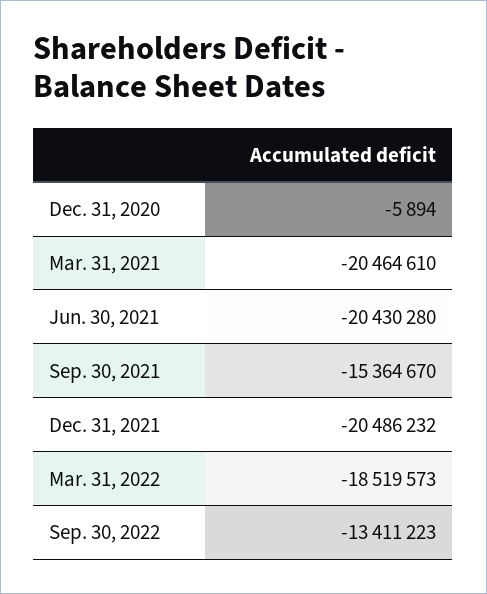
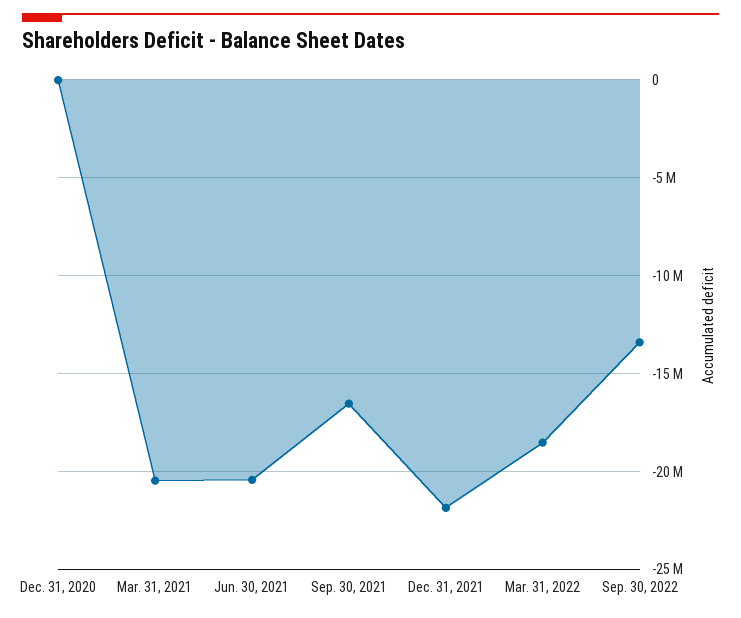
Sep. 30, 2021: -15364670 -> -16500000
Dec. 31, 2021: -20486232 -> -22000000

